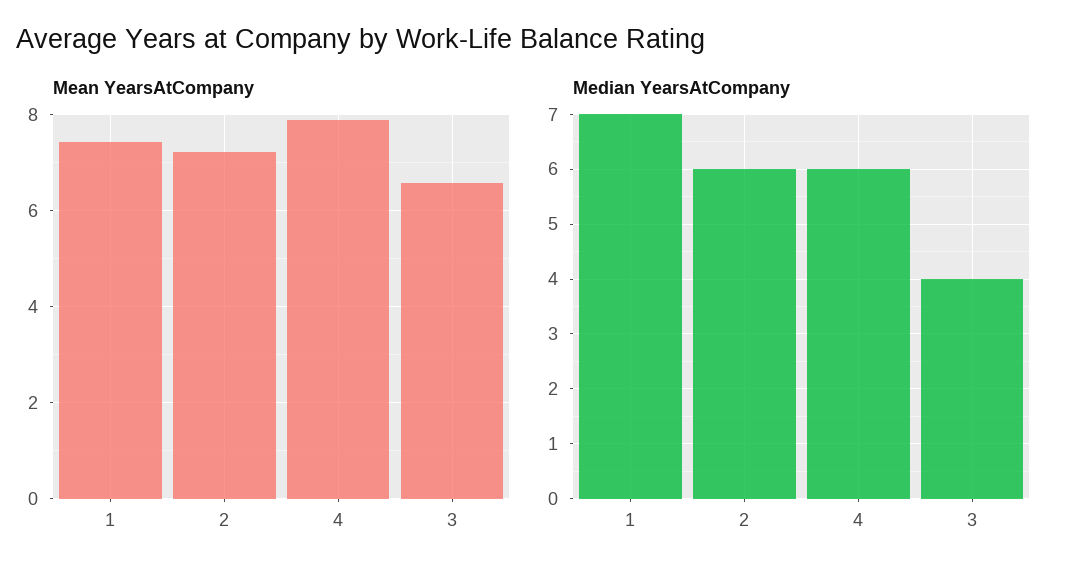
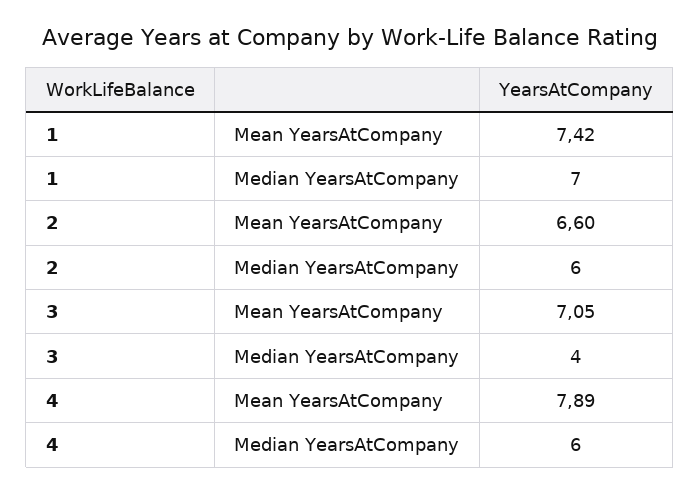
Mean YearsAtCompany, 2: 7.2 -> 6.6
Mean YearsAtCompany, 3: 6.6 -> 7.05

